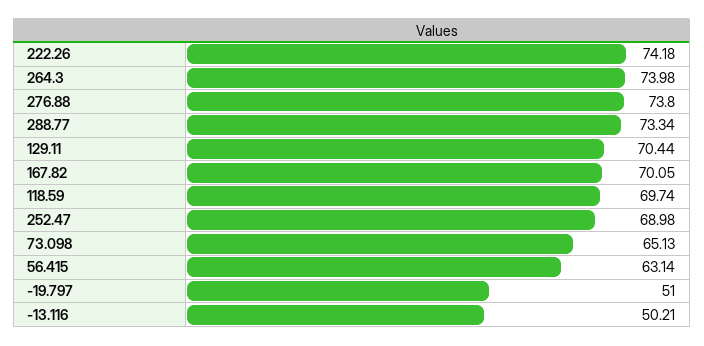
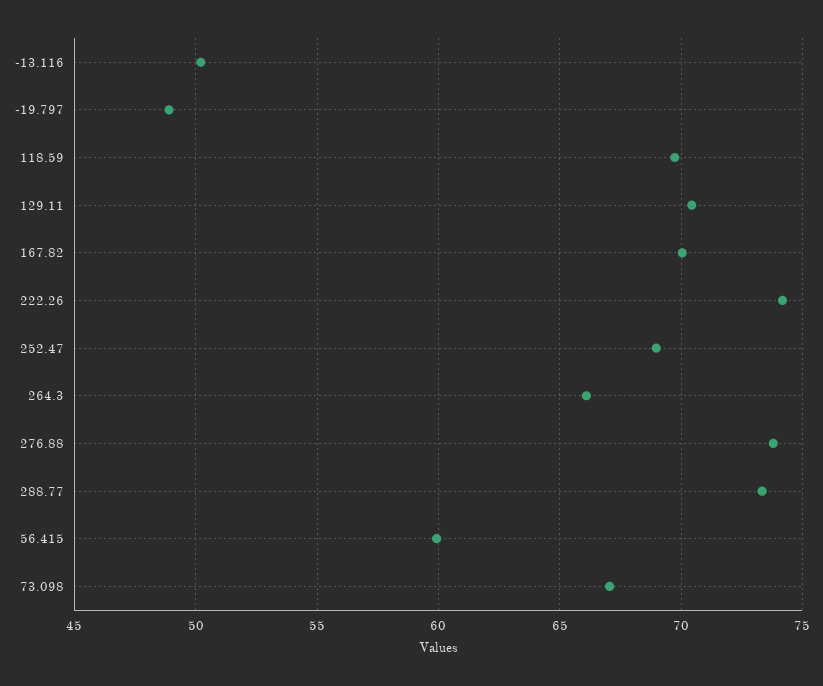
264.3: 73.98 -> 66
73.098: 65.13 -> 67
56.415: 63.14 -> 60
-19.797: 51 -> 49

